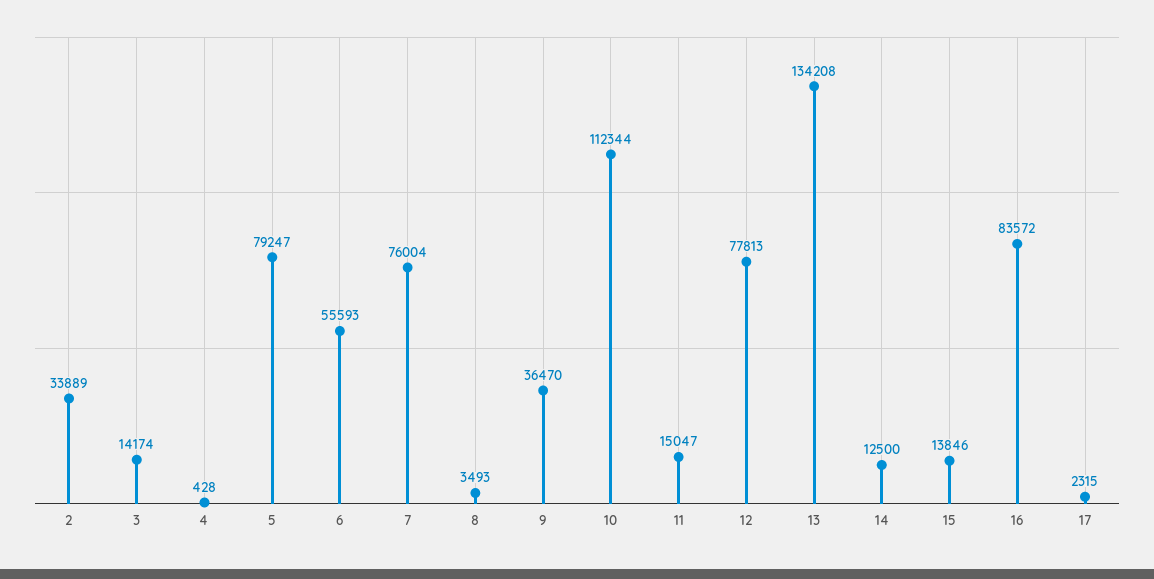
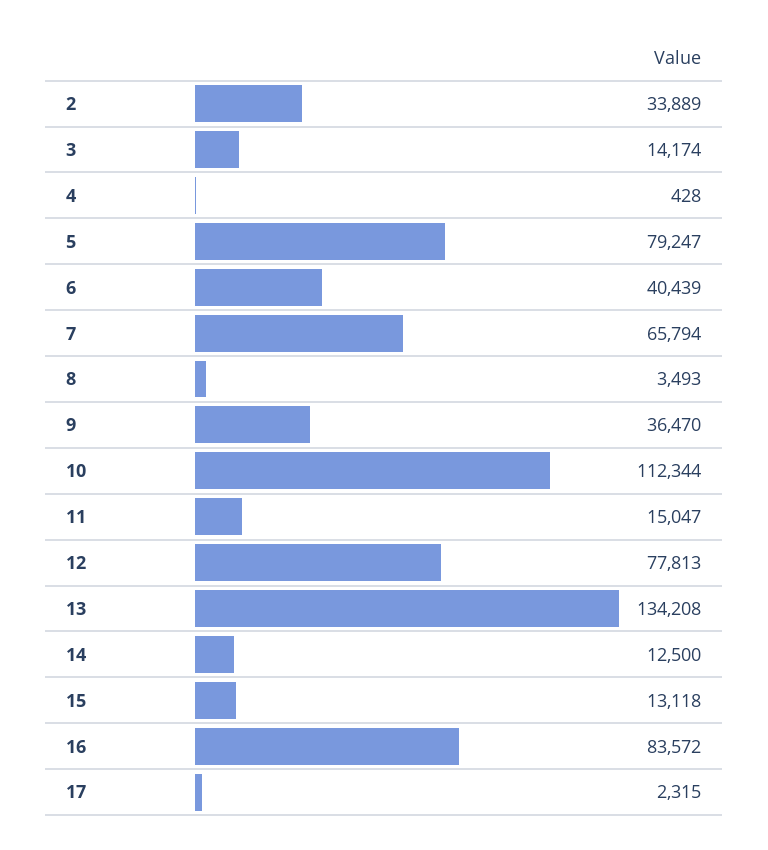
6: 55593 -> 40439
7: 76004 -> 65794
15: 13846 -> 13118

